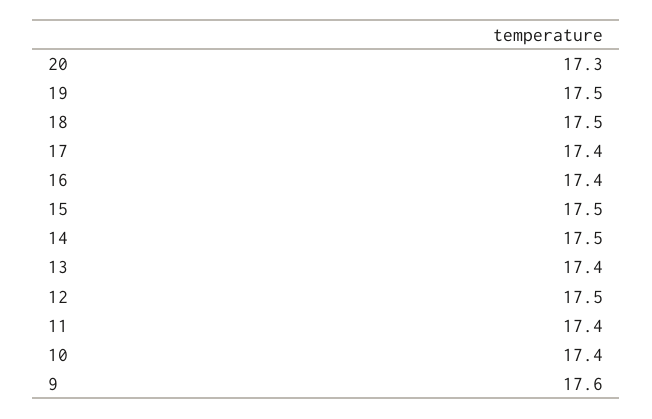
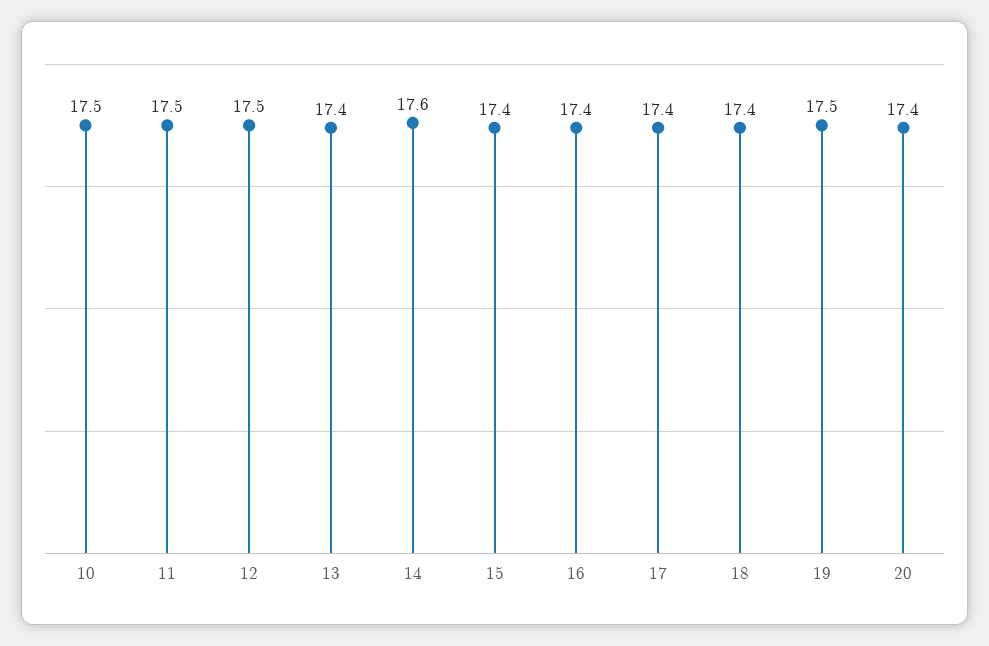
20: 17.3 -> 17.4
18: 17.5 -> 17.4
15: 17.5 -> 17.4
14: 17.5 -> 17.6
11: 17.4 -> 17.5
10: 17.4 -> 17.5
9: 17.6 -> none

